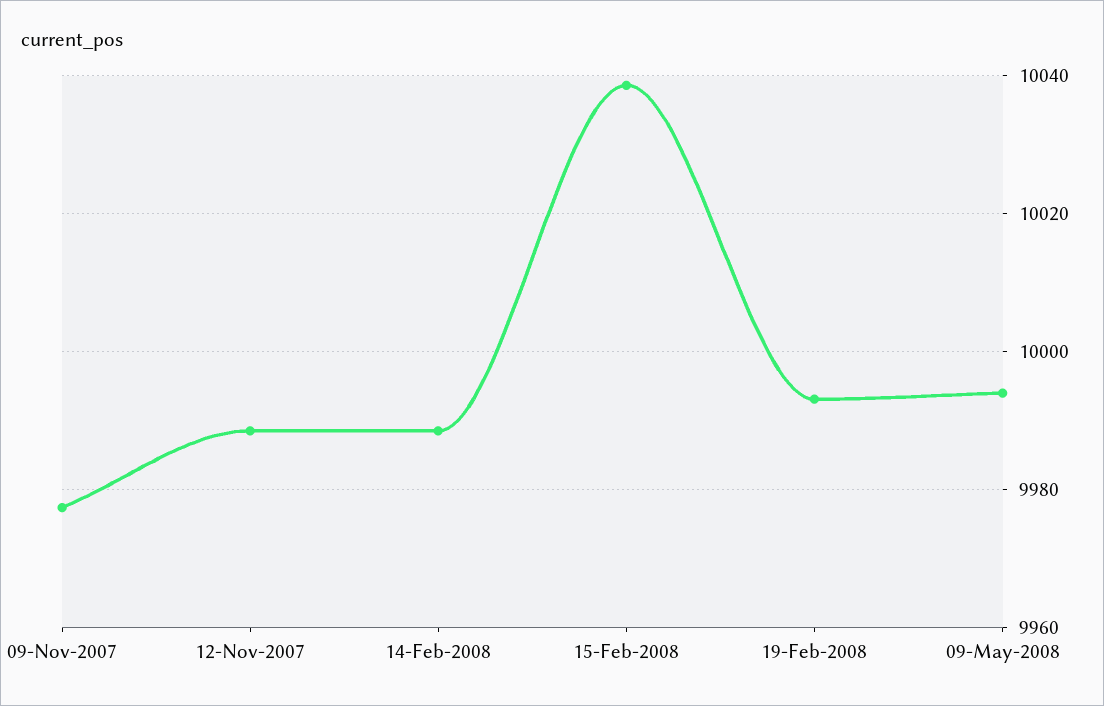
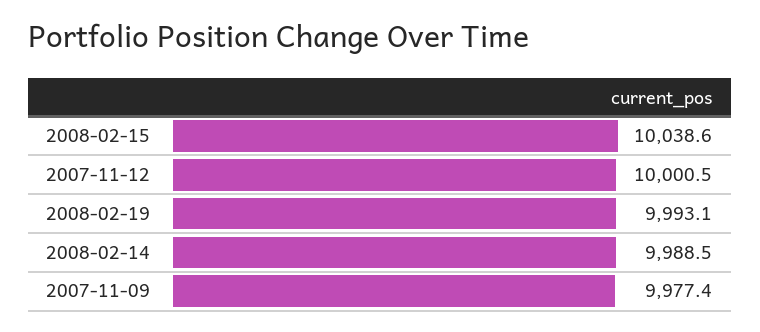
12-Nov-2007: 9988 -> 10000.5
09-May-2008: 9994 -> none

